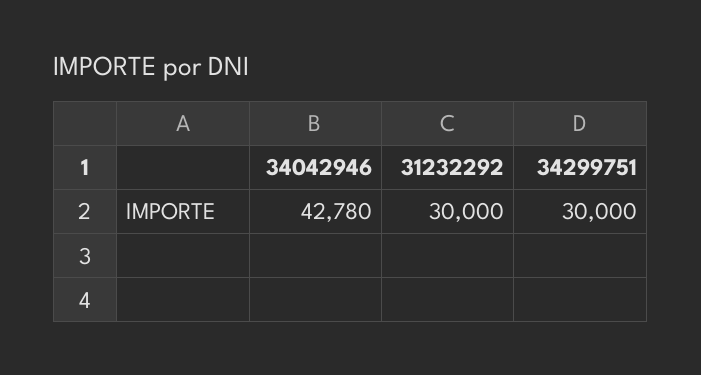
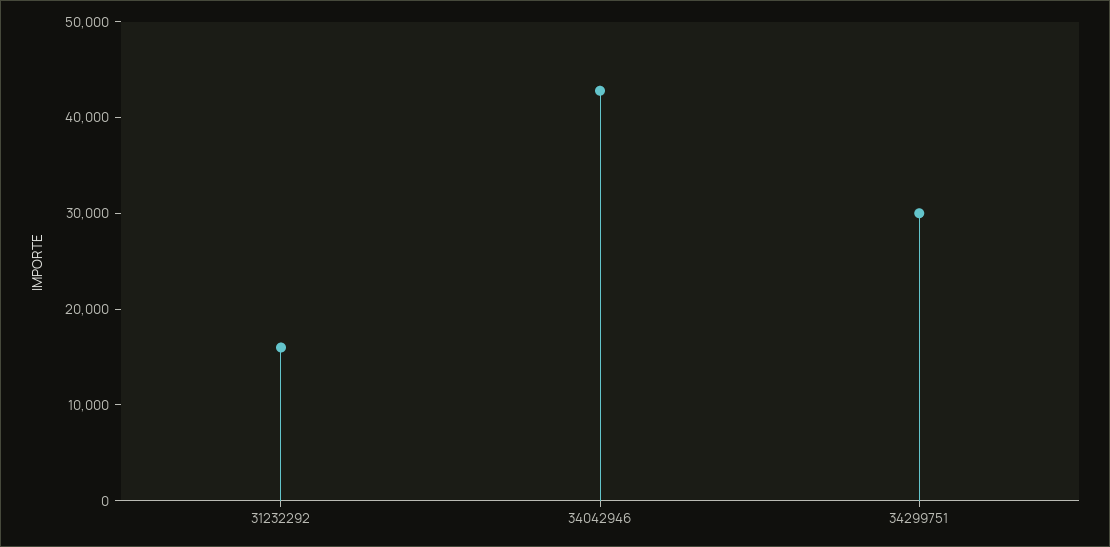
31232292: 30000 -> 16000

